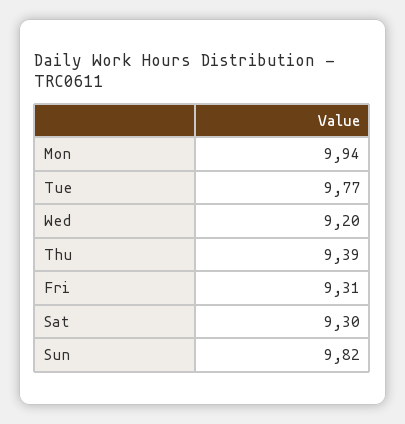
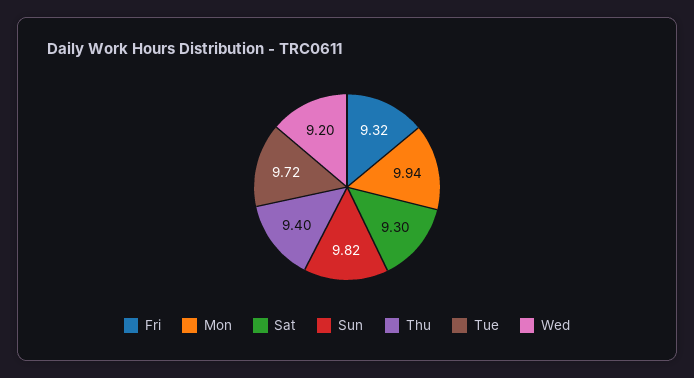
Tue: 9.77 -> 9.72
Thu: 9.39 -> 9.4
Fri: 9.31 -> 9.32

